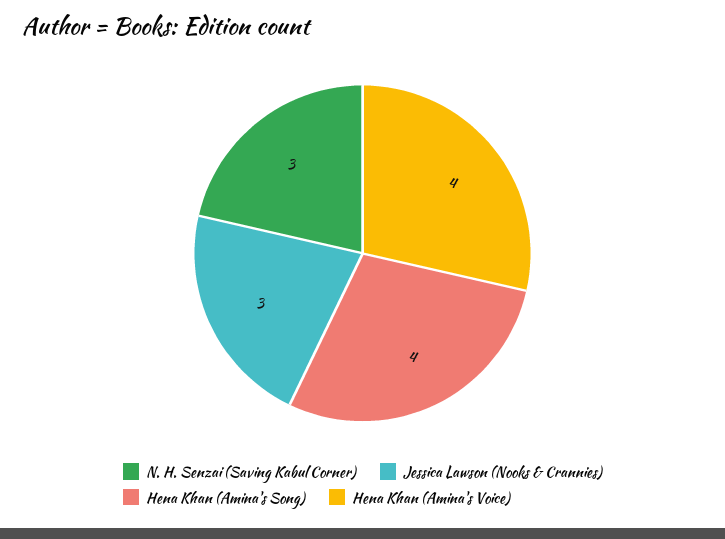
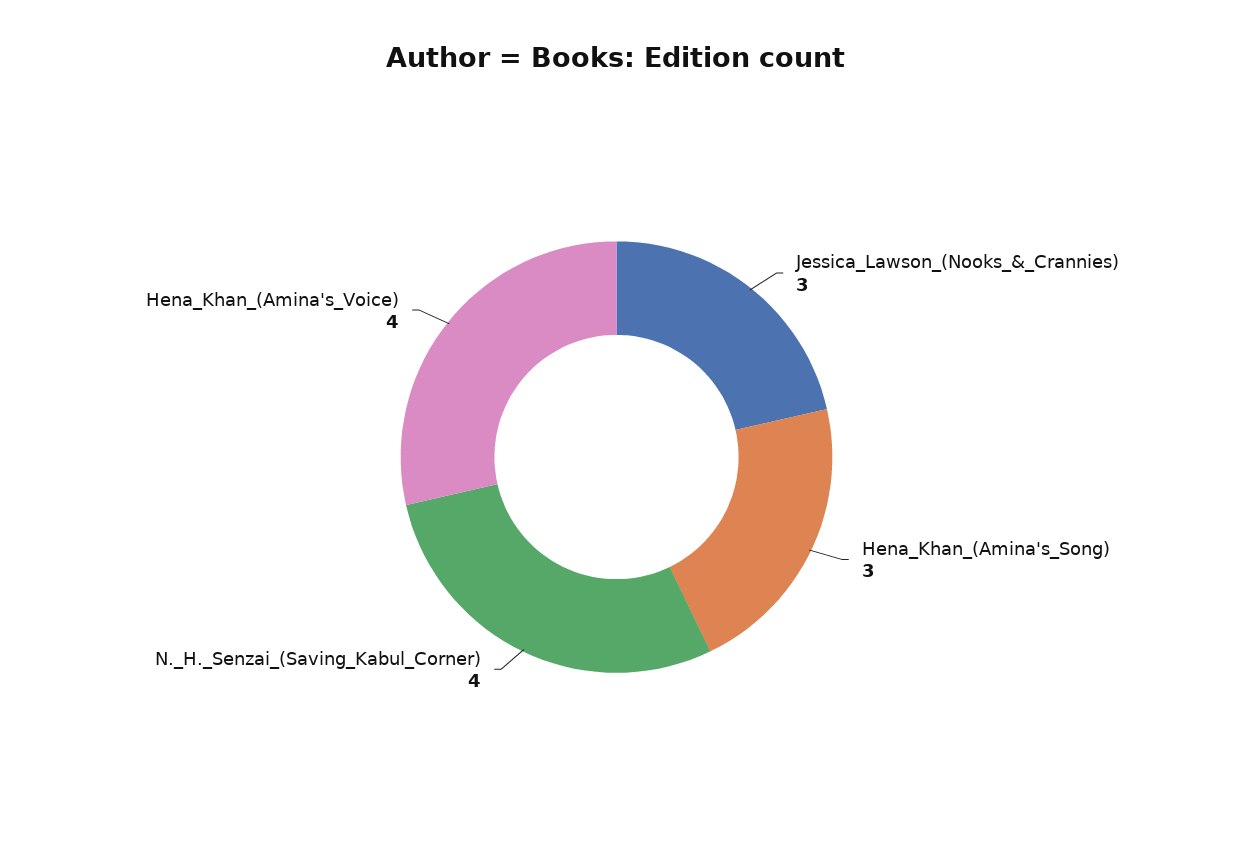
N. H. Senzai (Saving Kabul Corner): 3 -> 4
Hena Khan (Amina's Song): 4 -> 3

